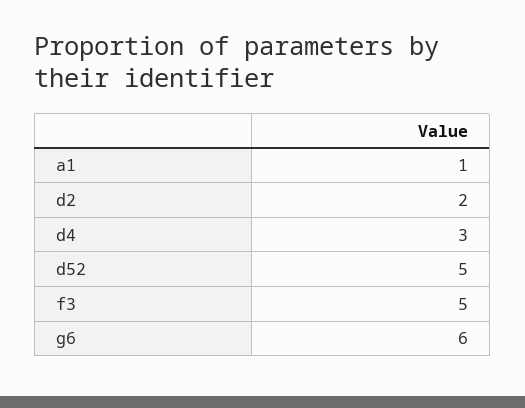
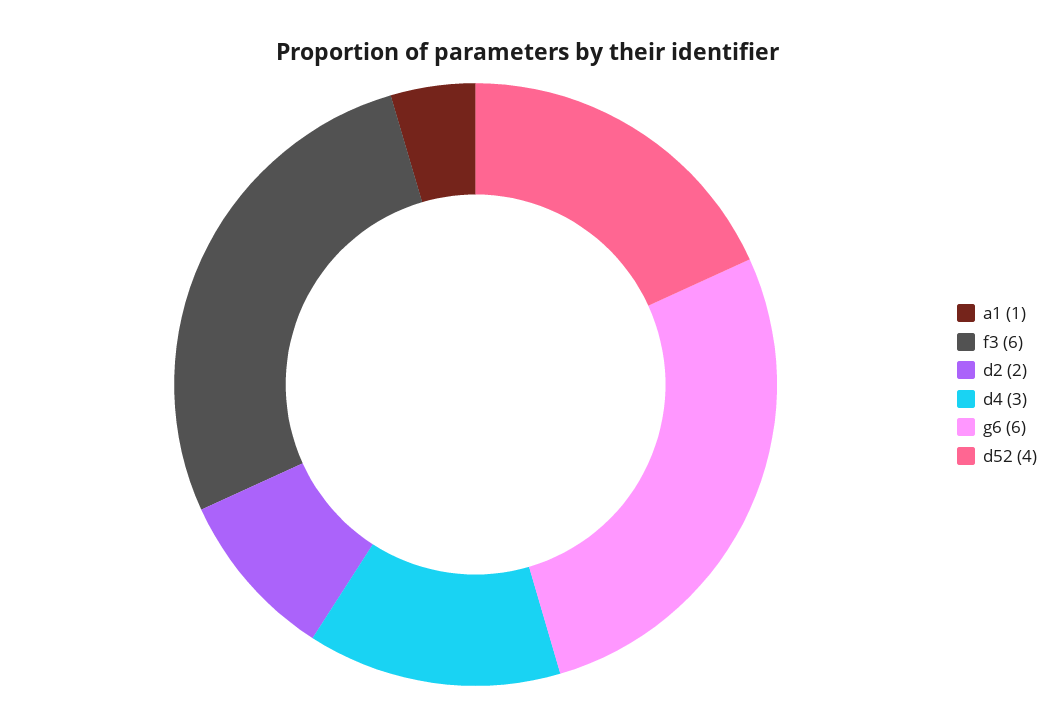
d52: 5 -> 4
f3: 5 -> 6

